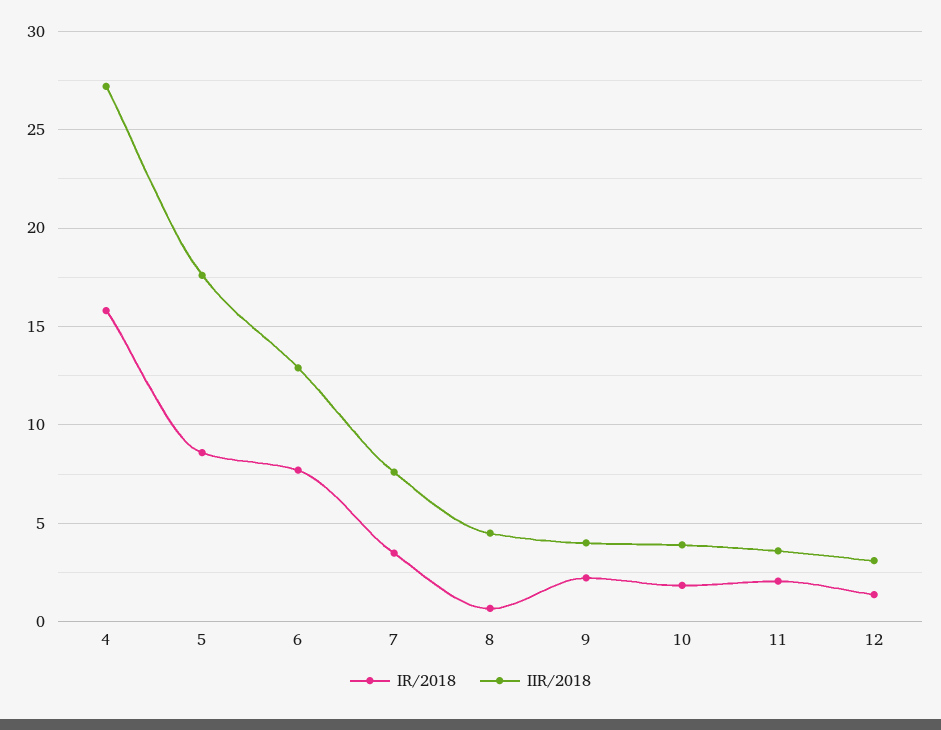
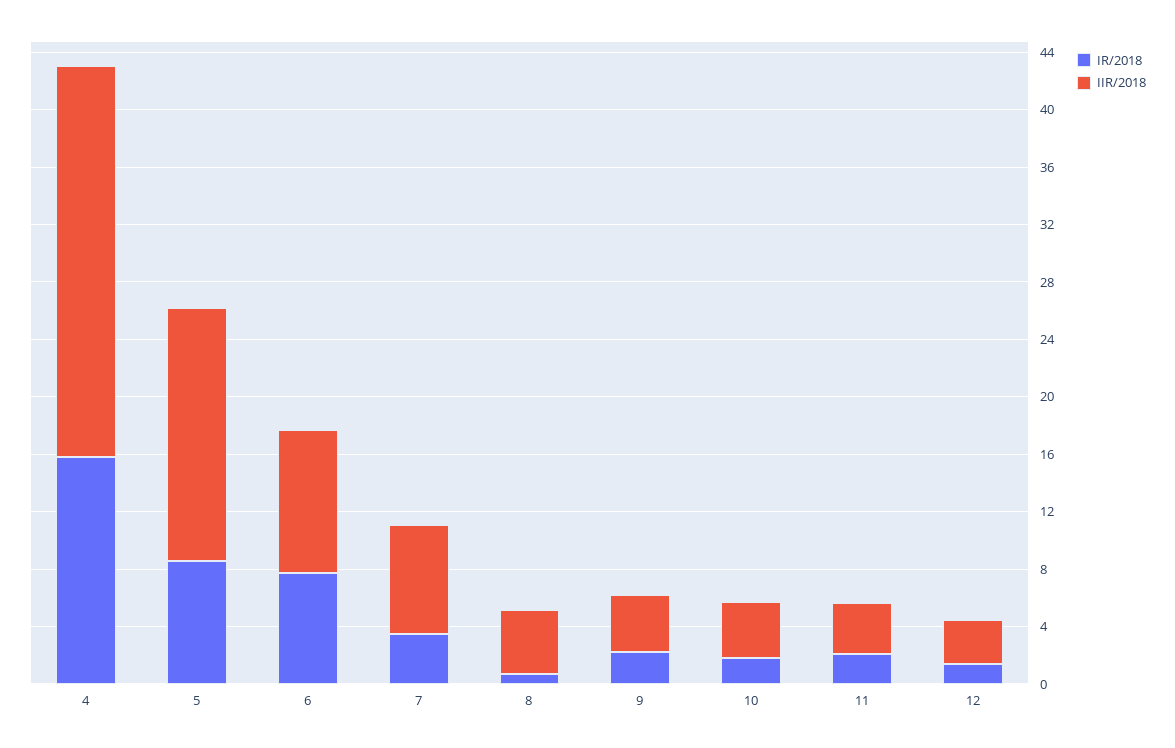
IIR/2018, 6: 13 -> 10

